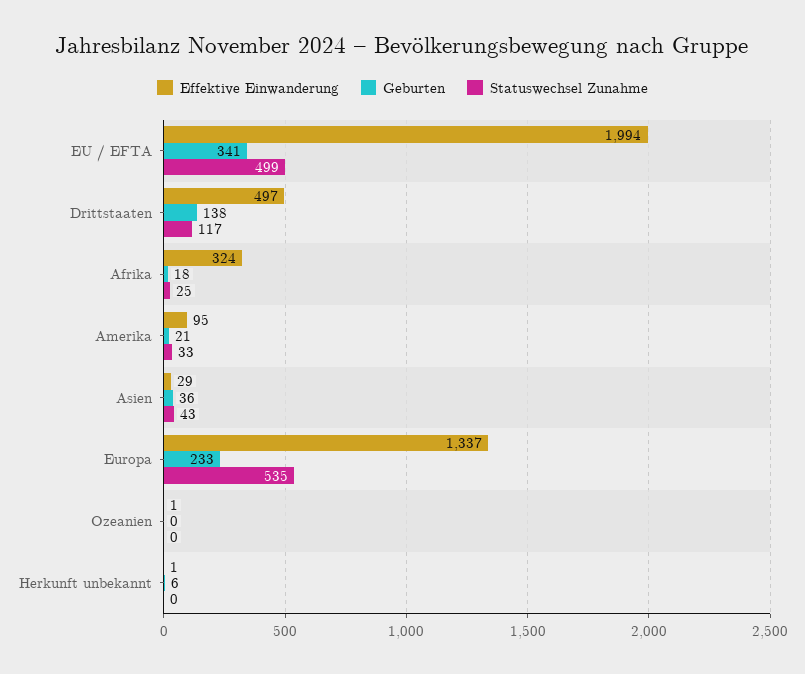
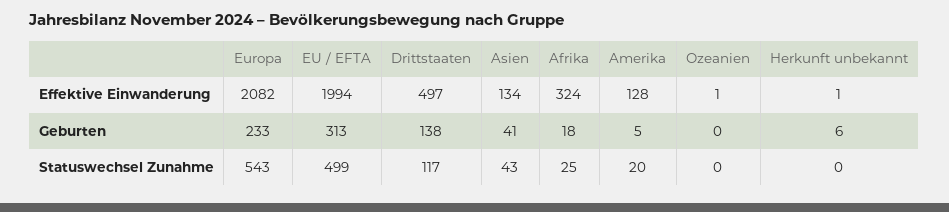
Geburten, EU / EFTA: 341 -> 313
Effektive Einwanderung, Amerika: 95 -> 128
Geburten, Amerika: 21 -> 5
Statuswechsel Zunahme, Amerika: 33 -> 20
Effektive Einwanderung, Asien: 29 -> 134
Geburten, Asien: 36 -> 41
Effektive Einwanderung, Europa: 1337 -> 2082
Statuswechsel Zunahme, Europa: 535 -> 543

